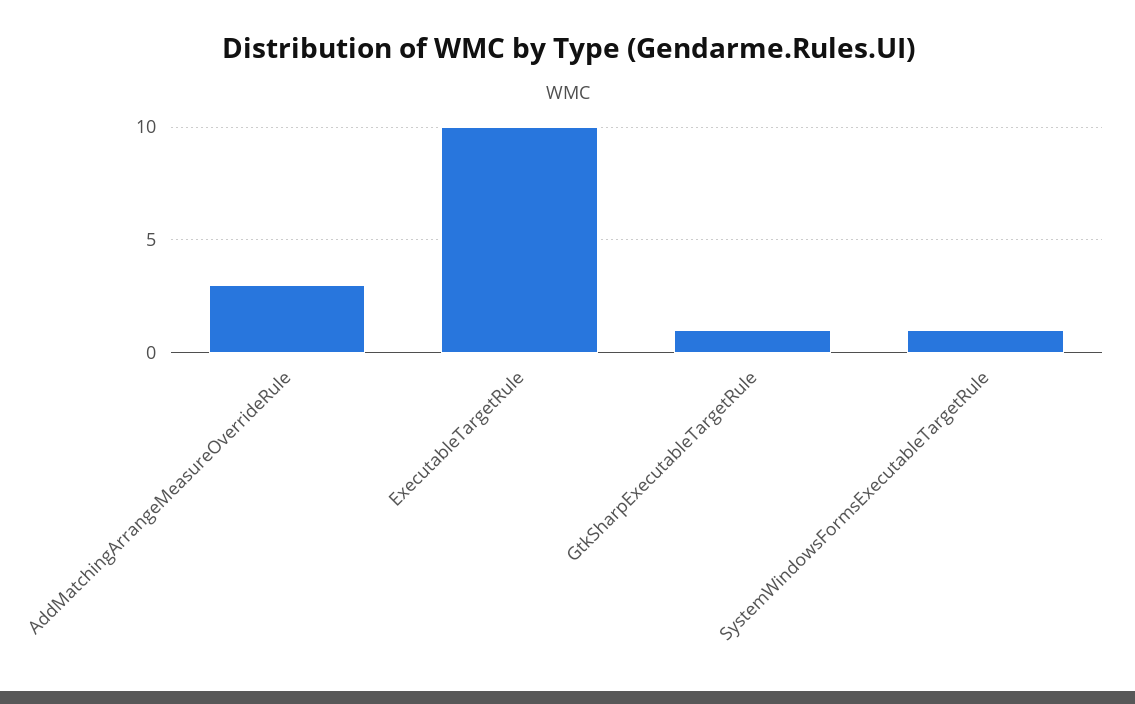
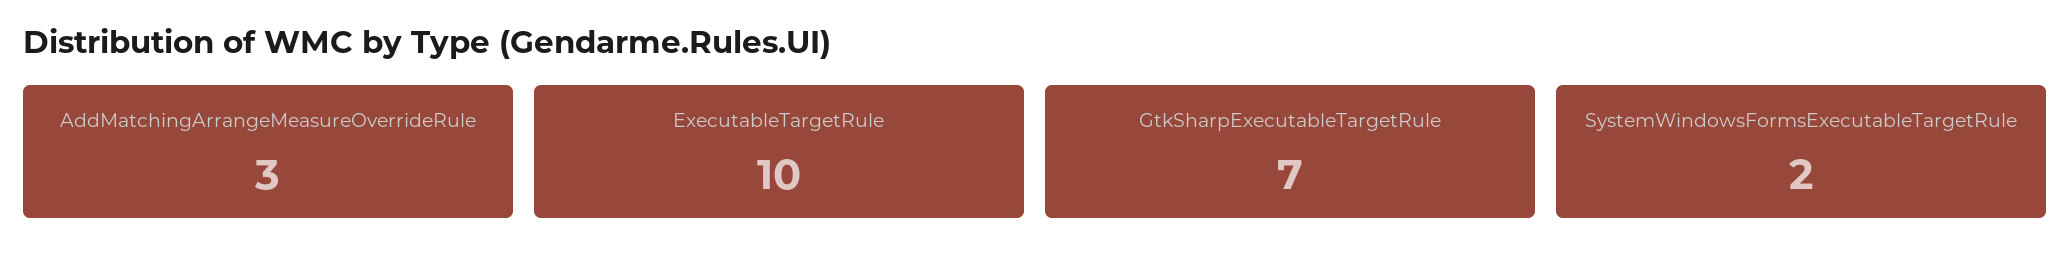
GtkSharpExecutableTargetRule: 1 -> 7
SystemWindowsFormsExecutableTargetRule: 1 -> 2

